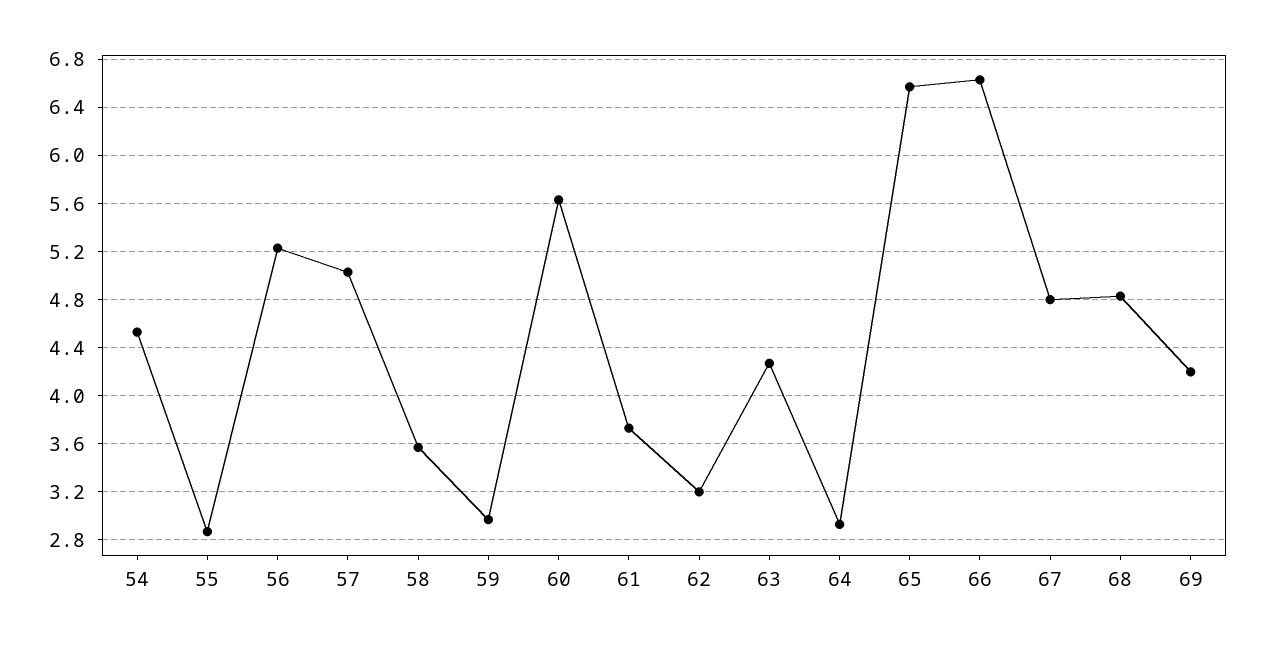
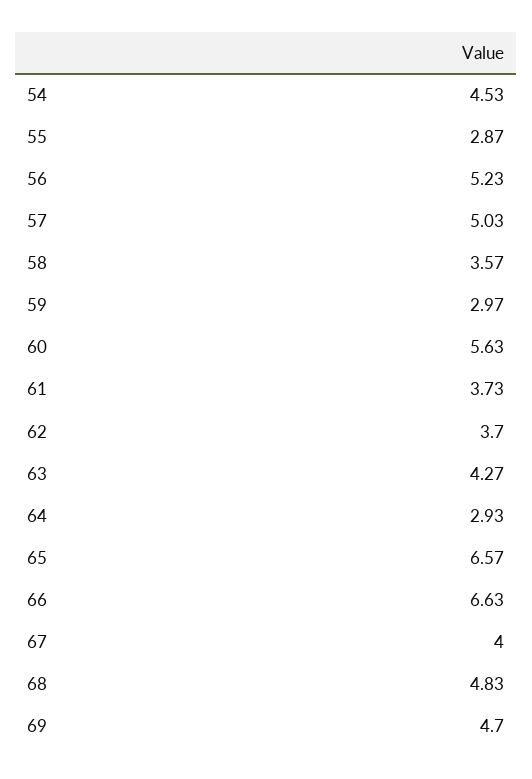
62: 3.2 -> 3.7
67: 4.8 -> 4
69: 4.2 -> 4.7

